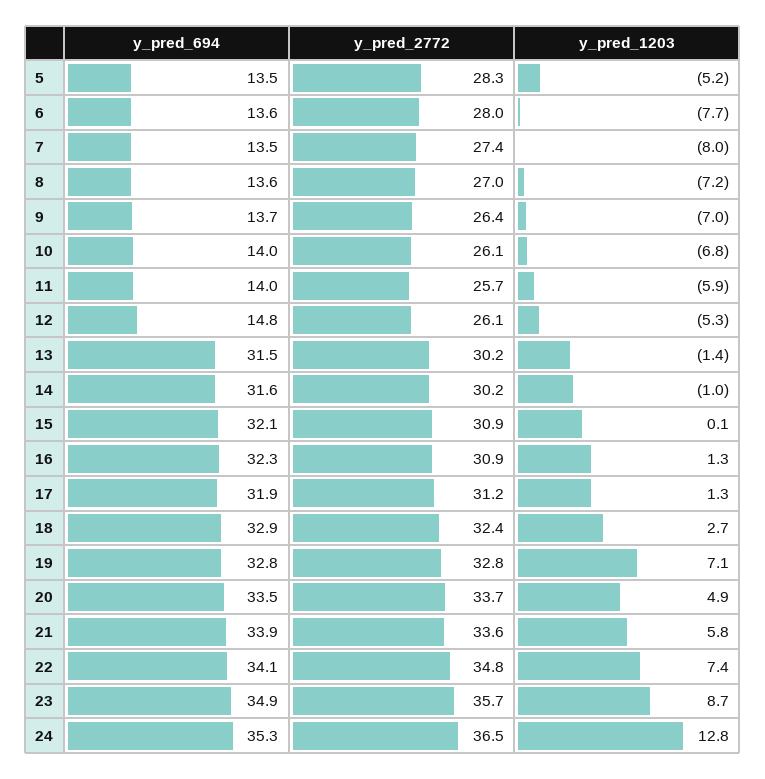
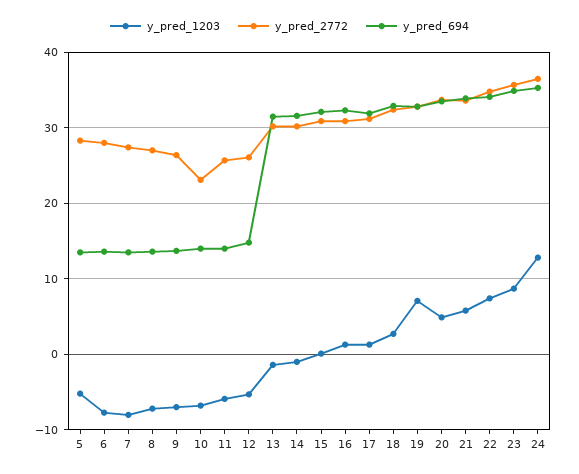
y_pred_2772, 10: 26.1 -> 23

